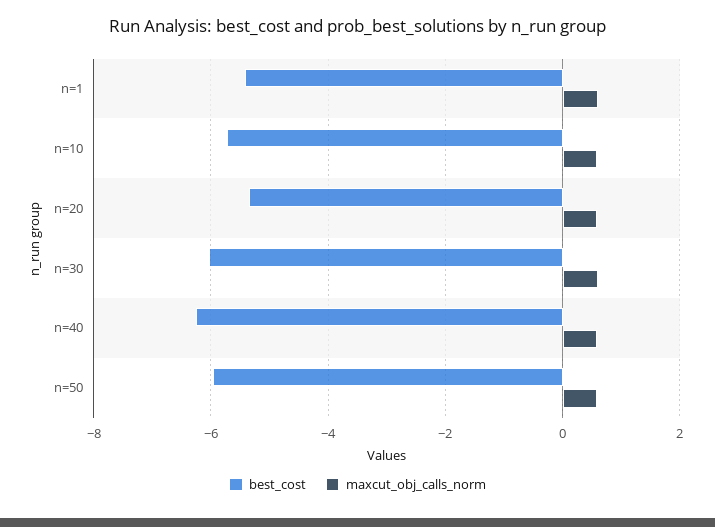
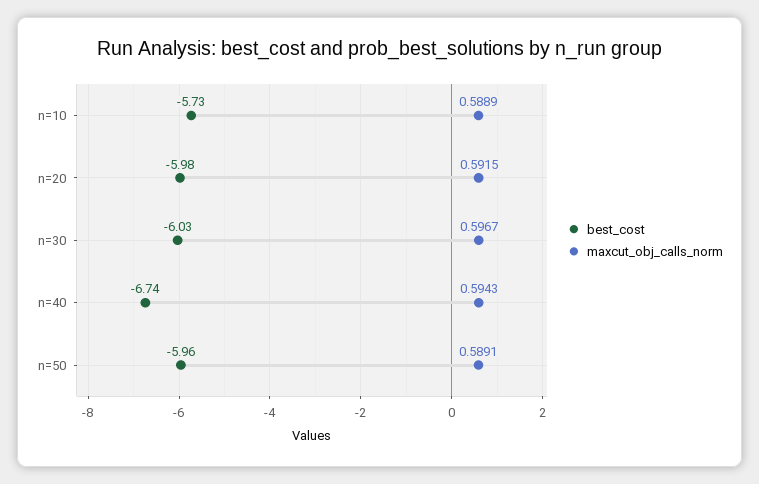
best_cost, n=1: -5.4 -> none
maxcut_obj_calls_norm, n=1: 0.6 -> none
best_cost, n=20: -5.4 -> -5.98
best_cost, n=40: -6.2 -> -6.74

